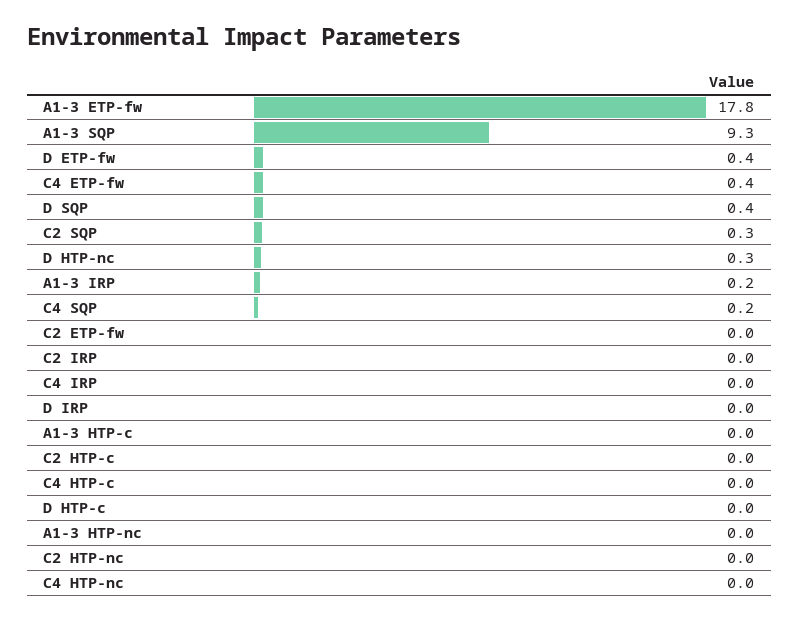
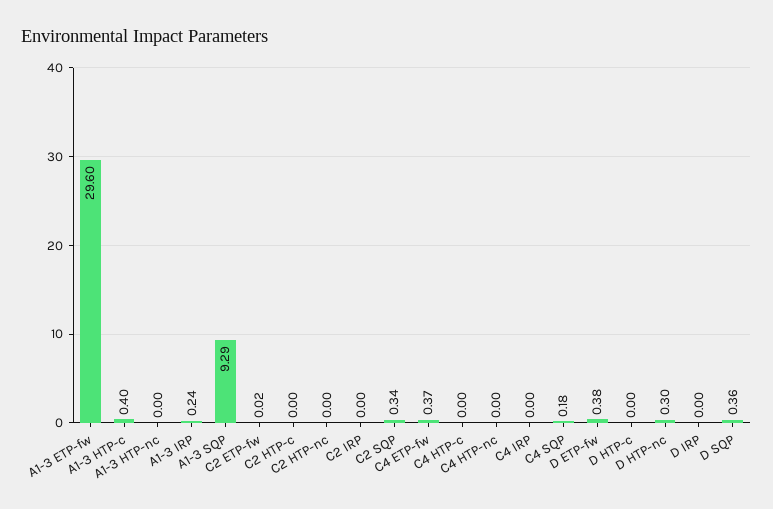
A1-3 ETP-fw: 17.8 -> 29.6
A1-3 HTP-c: 0 -> 0.4

